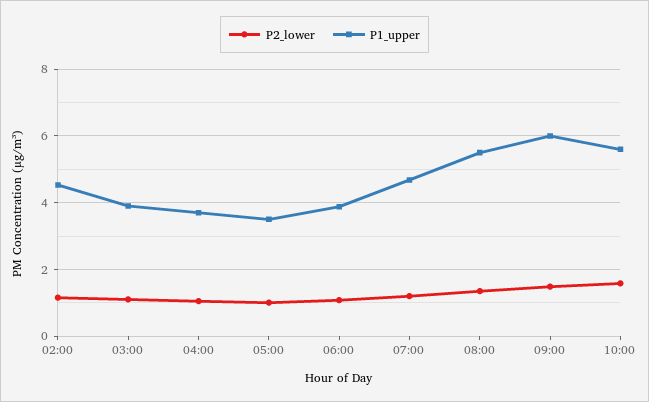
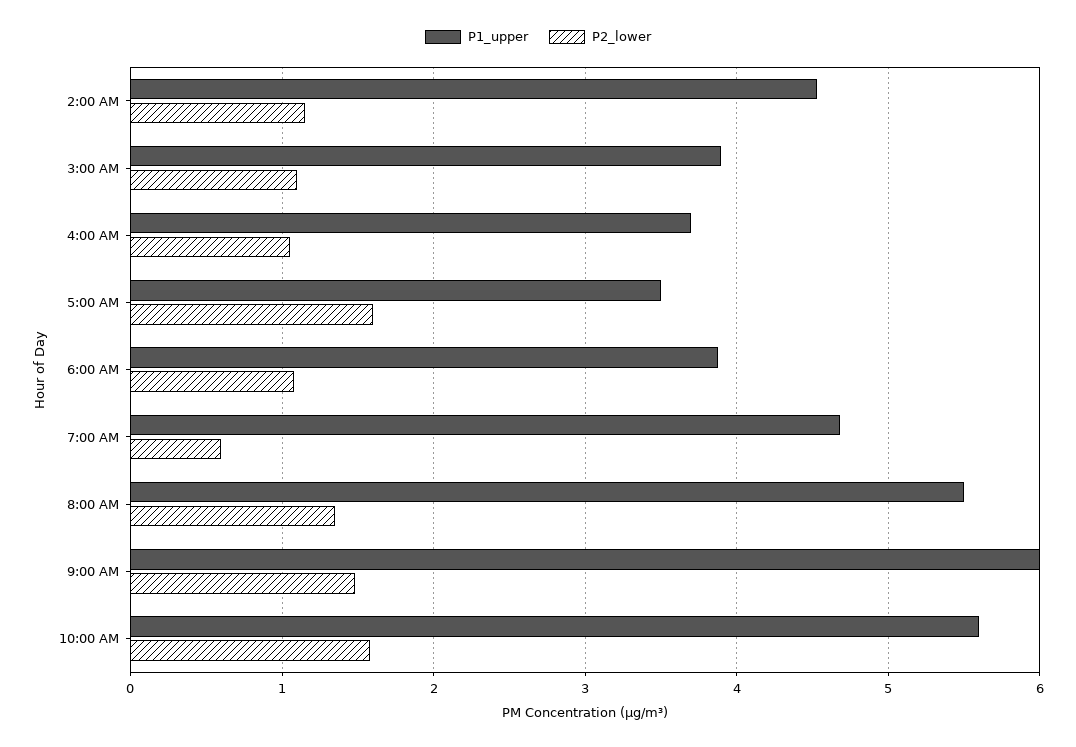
P2_lower, 05:00: 1 -> 1.6
P2_lower, 07:00: 1.2 -> 0.6

